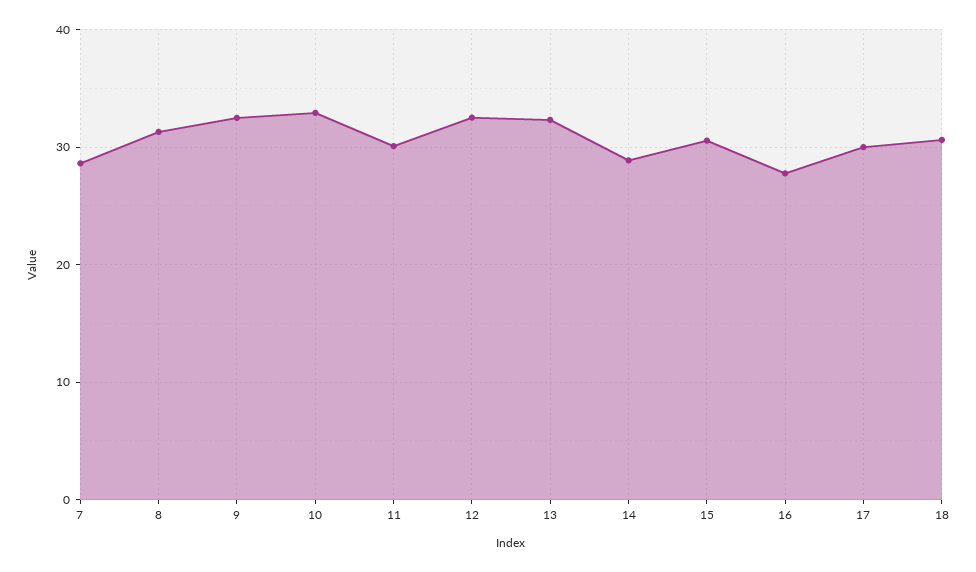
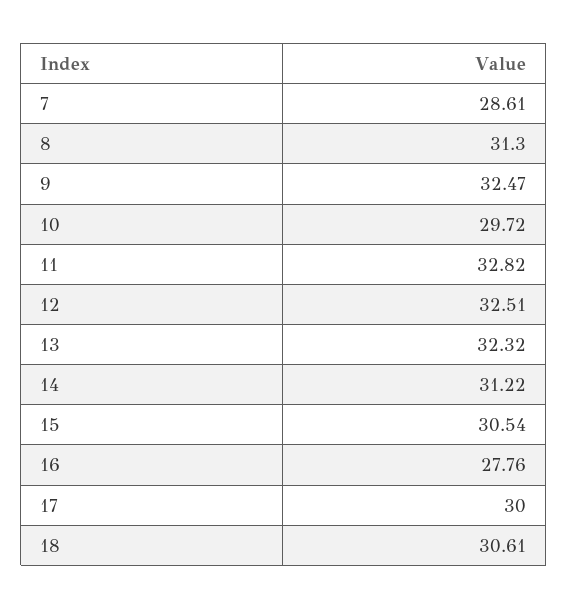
10: 33 -> 29.72
11: 30 -> 32.82
14: 29 -> 31.22

